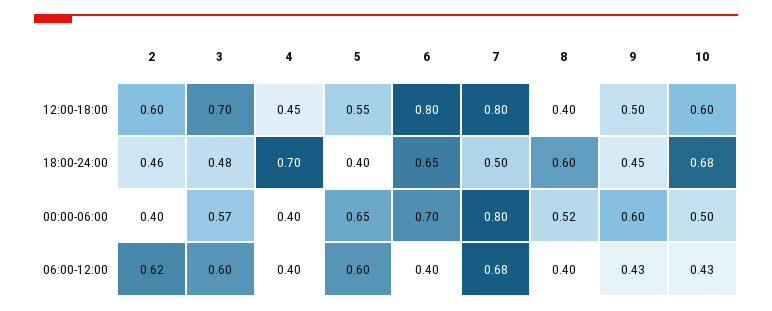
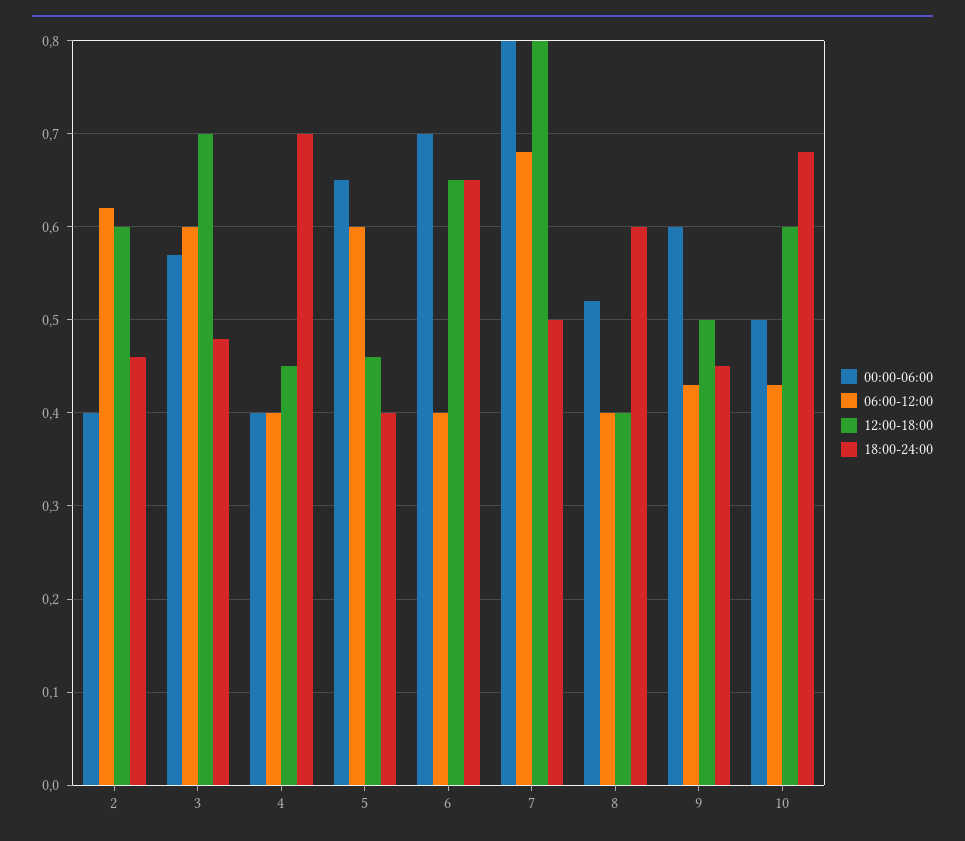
12:00-18:00, 5: 0.55 -> 0.46
12:00-18:00, 6: 0.8 -> 0.65

